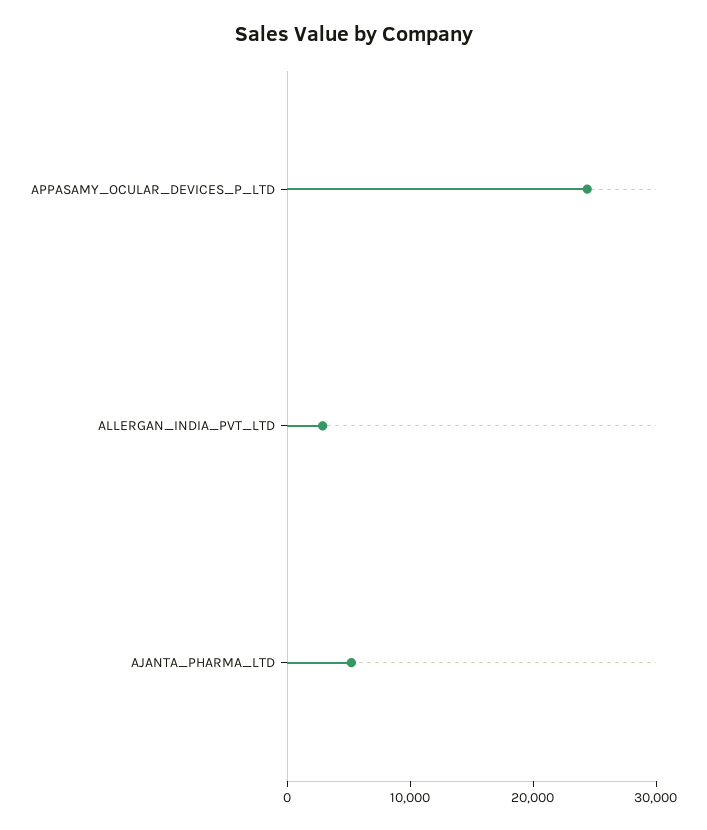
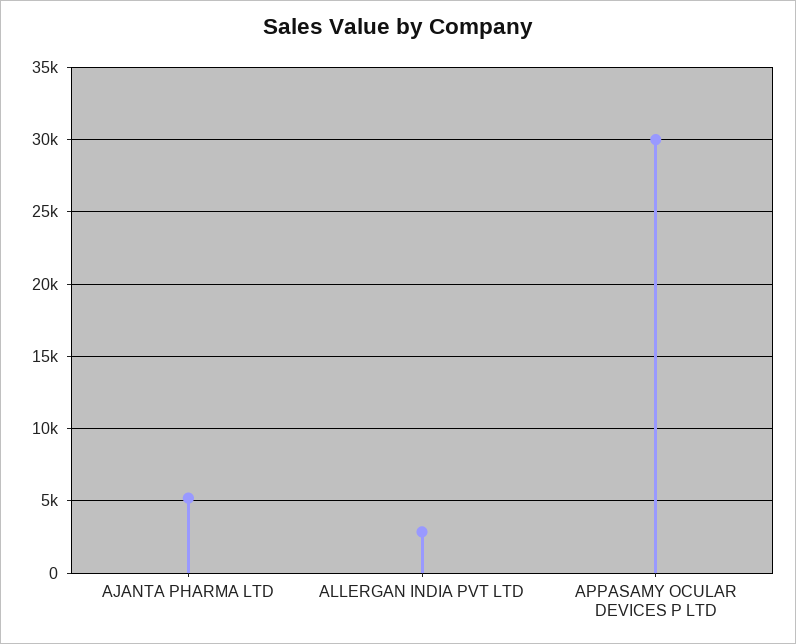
APPASAMY_OCULAR_DEVICES_P_LTD: 24000 -> 30000

